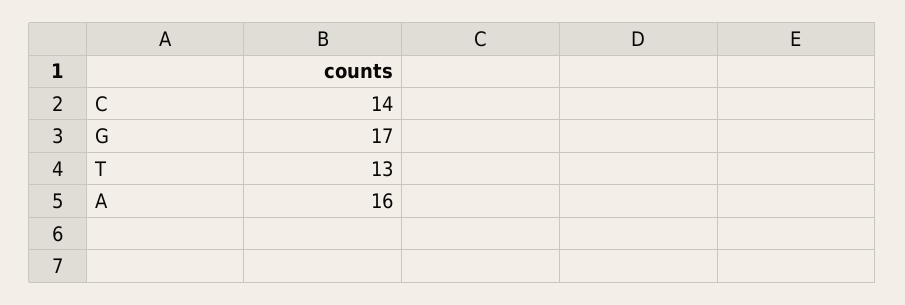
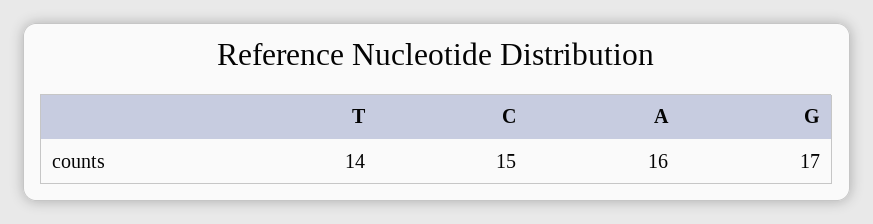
C: 14 -> 15
T: 13 -> 14

